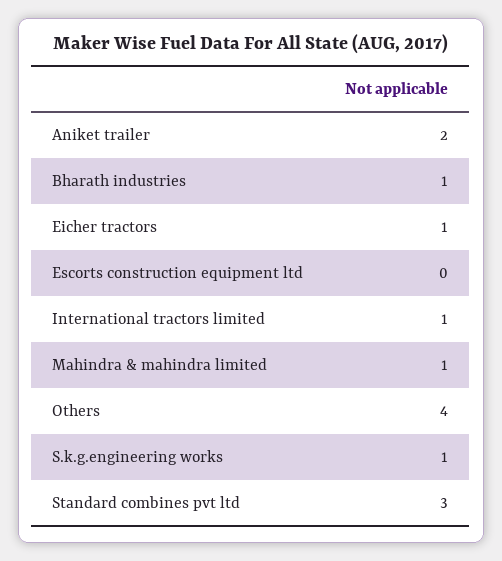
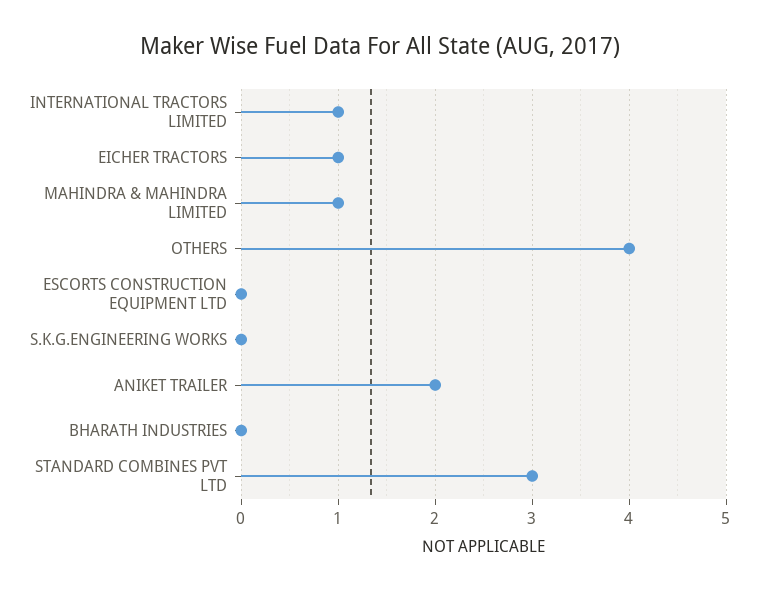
Bharath industries: 1 -> 0
S.k.g.engineering works: 1 -> 0

